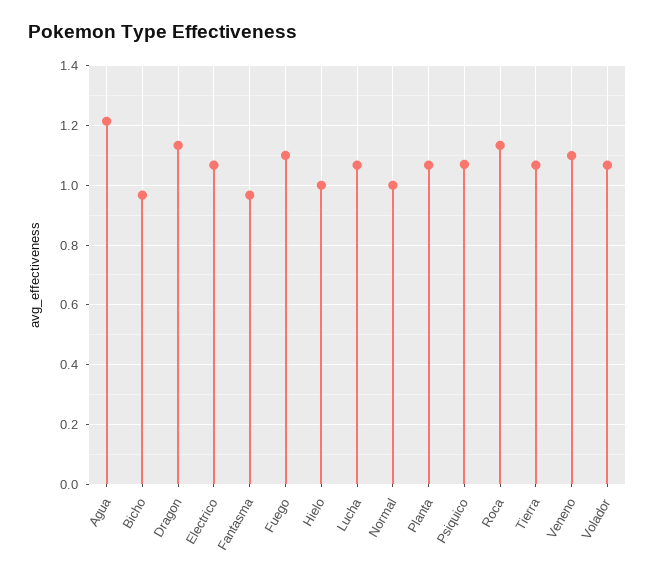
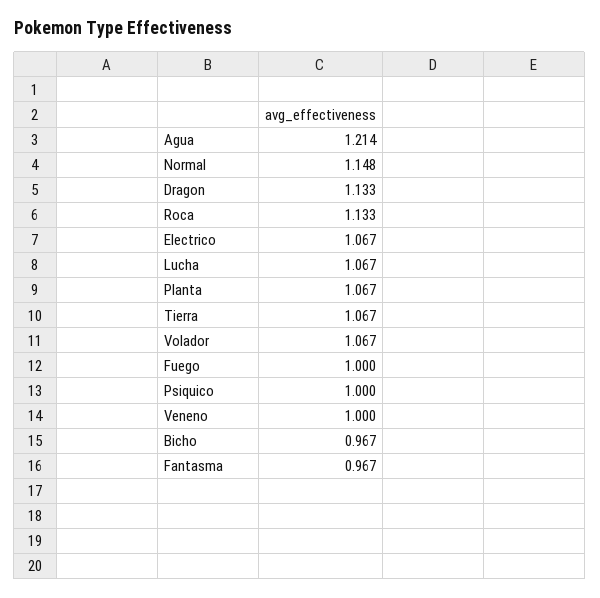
Fuego: 1.1 -> 1
Hielo: 1 -> none
Normal: 1 -> 1.148
Psiquico: 1.075 -> 1
Veneno: 1.1 -> 1

